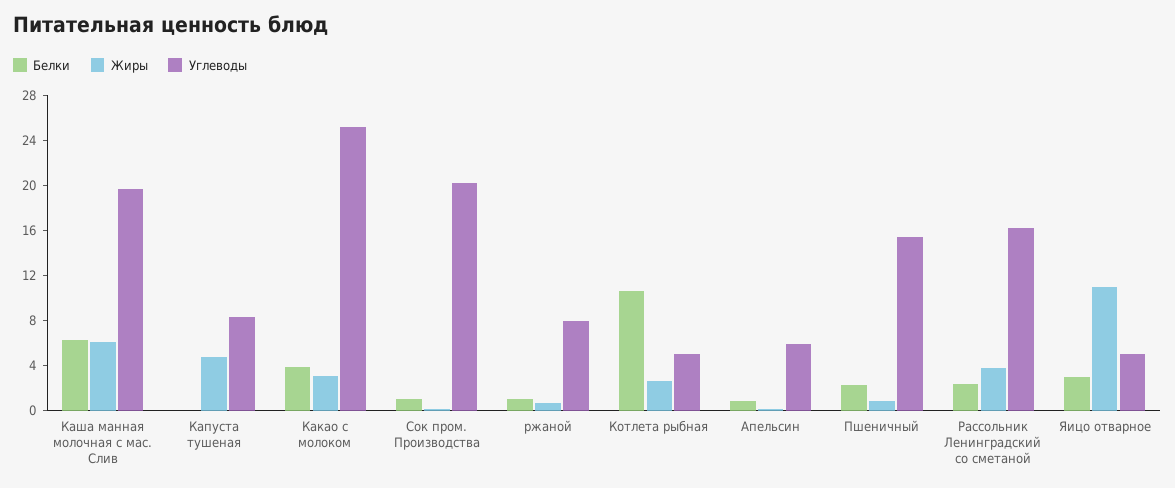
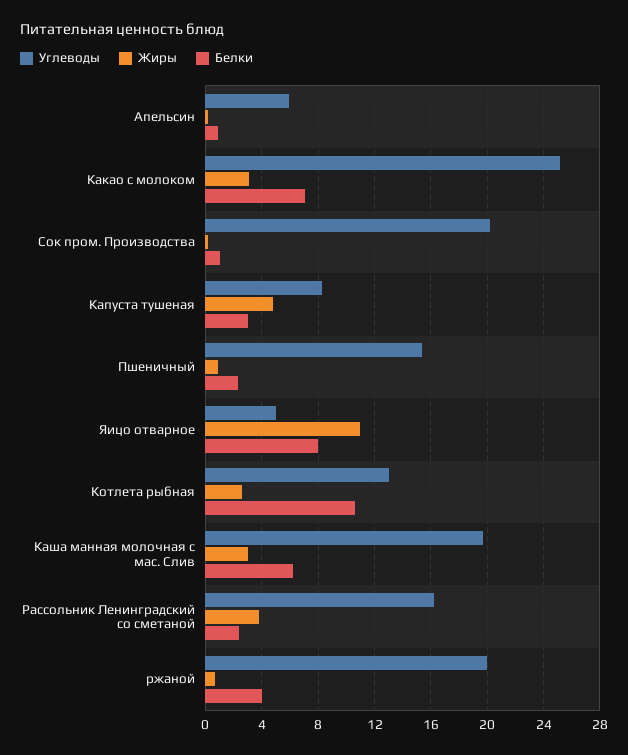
Жиры, Каша манная молочная с мас. Слив: 6 -> 3
Белки, Капуста тушеная: 0 -> 3
Белки, Какао с молоком: 4 -> 7
Белки, ржаной: 1 -> 4
Углеводы, ржаной: 8 -> 20
Углеводы, Котлета рыбная: 5 -> 13
Белки, Яицо отварное: 3 -> 8

